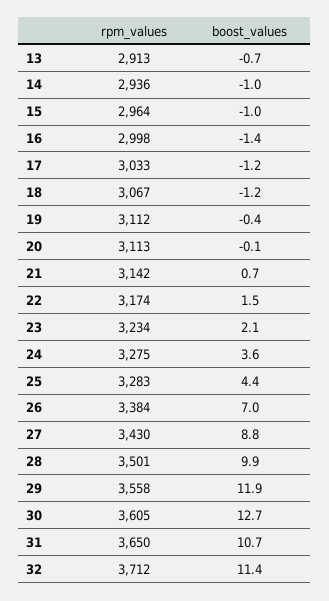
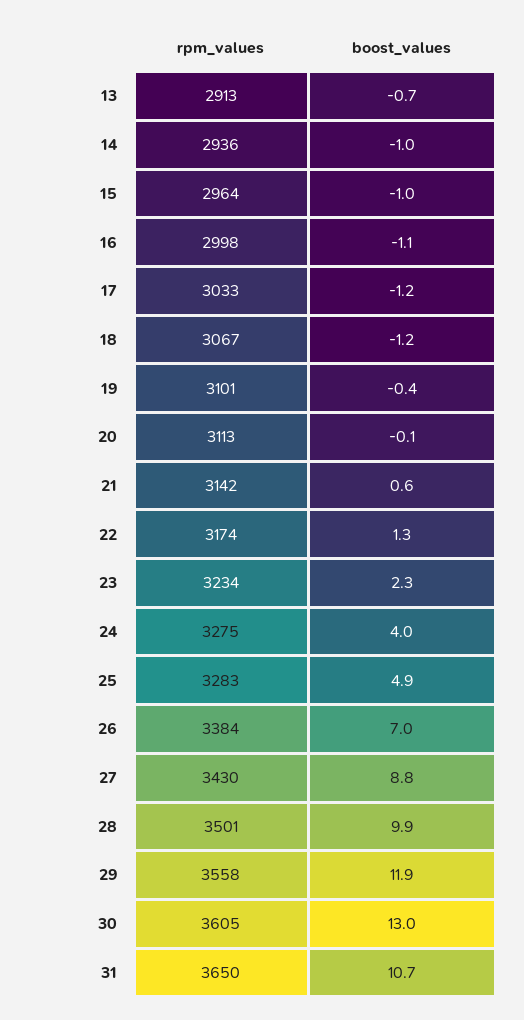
boost_values, 16: -1.4 -> -1.1
rpm_values, 19: 3112 -> 3101
boost_values, 21: 0.7 -> 0.6
boost_values, 22: 1.5 -> 1.3
boost_values, 23: 2.1 -> 2.3
boost_values, 24: 3.6 -> 4
boost_values, 25: 4.4 -> 4.9
boost_values, 30: 12.7 -> 13
rpm_values, 32: 3712 -> none
boost_values, 32: 11.4 -> none

